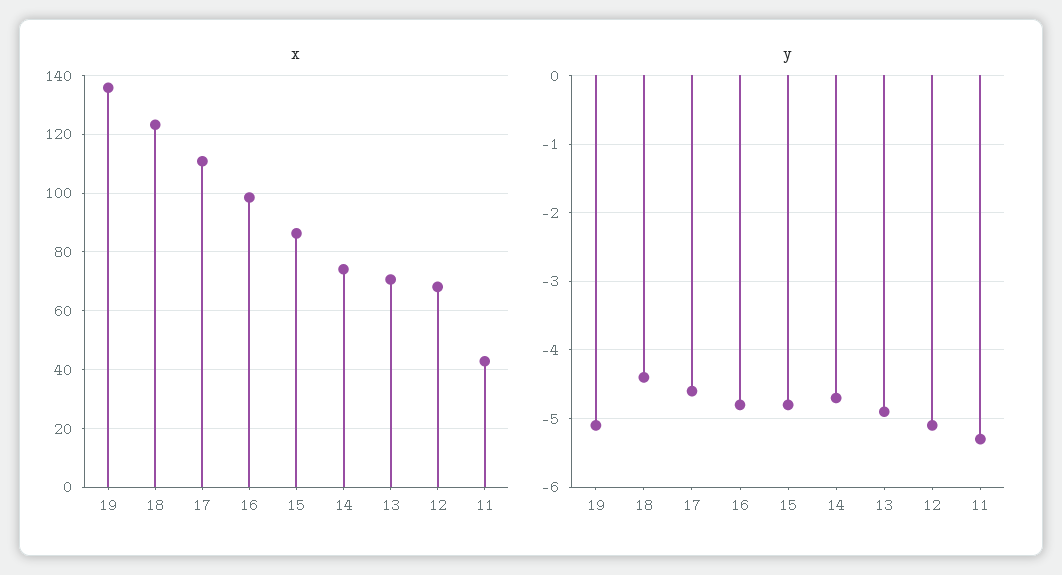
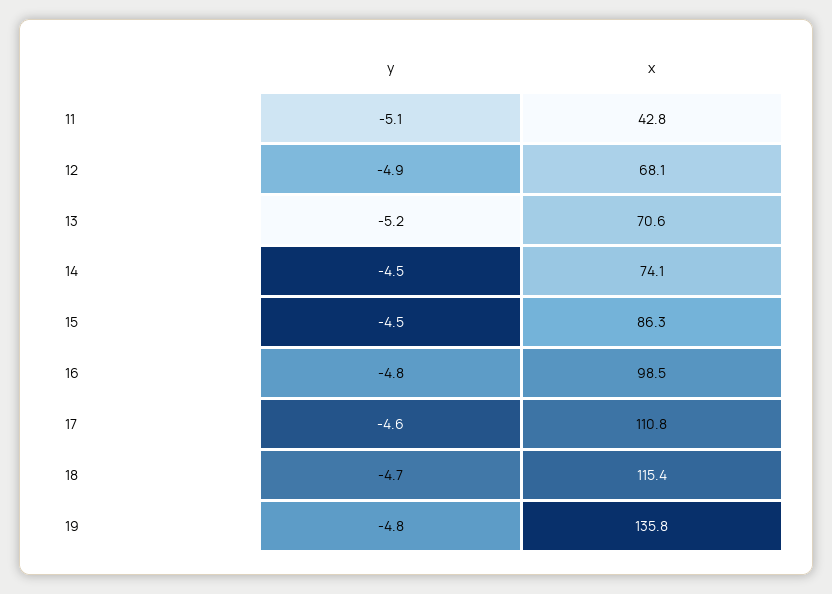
x, 18: 122.5 -> 115.4
y, 19: -5.1 -> -4.8
y, 18: -4.4 -> -4.7
y, 15: -4.8 -> -4.5
y, 14: -4.7 -> -4.5
y, 13: -4.9 -> -5.2
y, 12: -5.1 -> -4.9
y, 11: -5.3 -> -5.1

